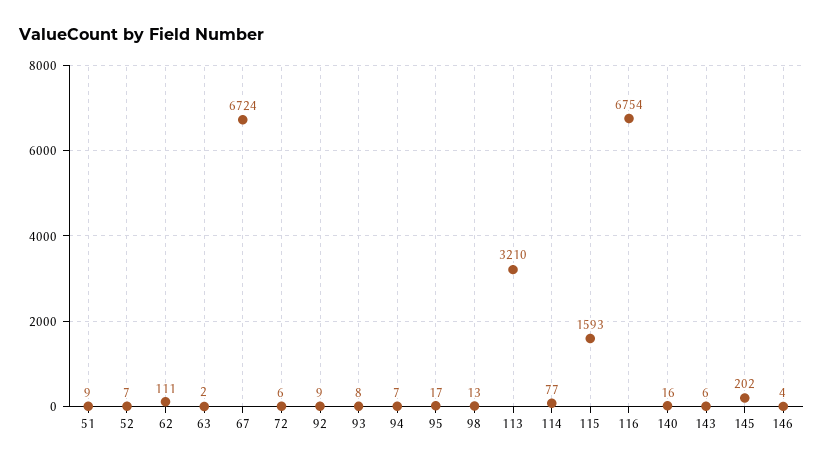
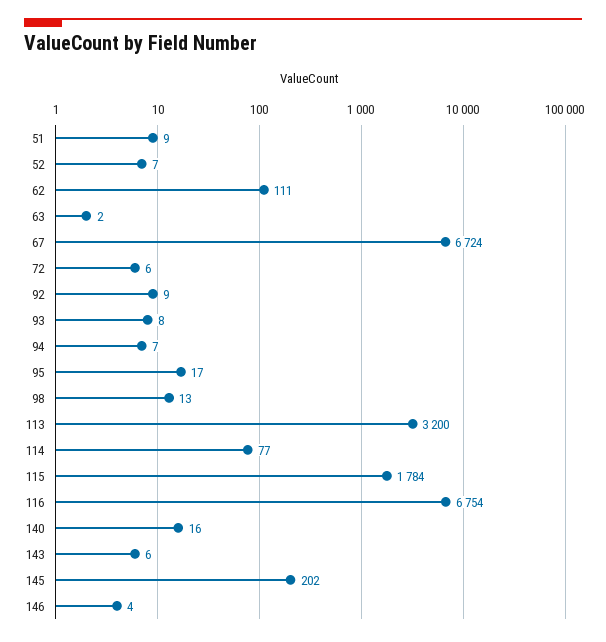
113: 3210 -> 3200
115: 1593 -> 1784

